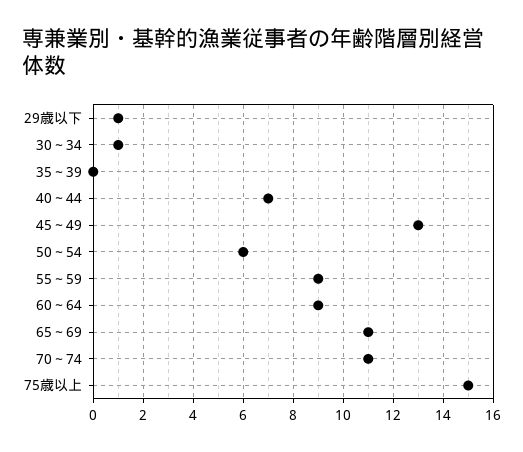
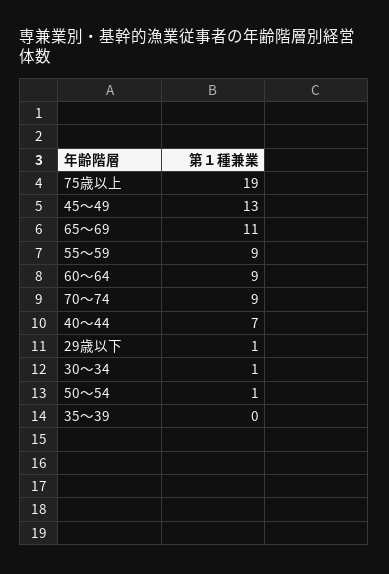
50～54: 6 -> 1
70～74: 11 -> 9
75歳以上: 15 -> 19

